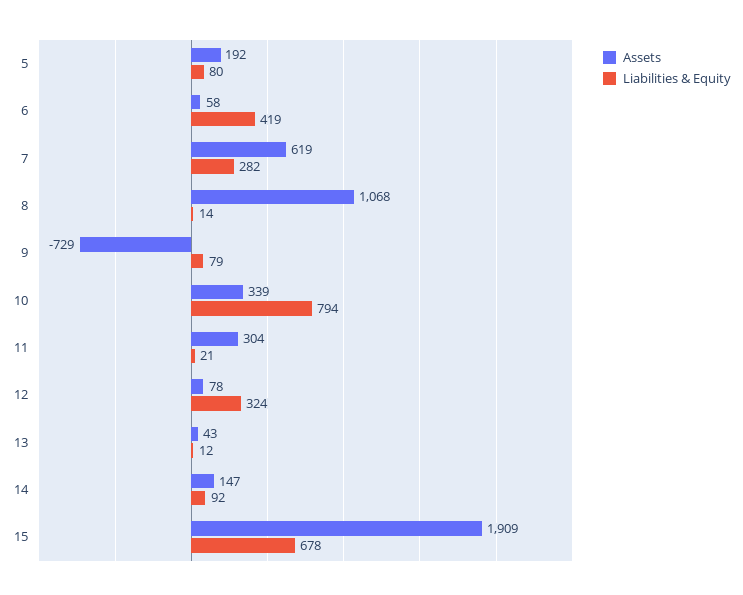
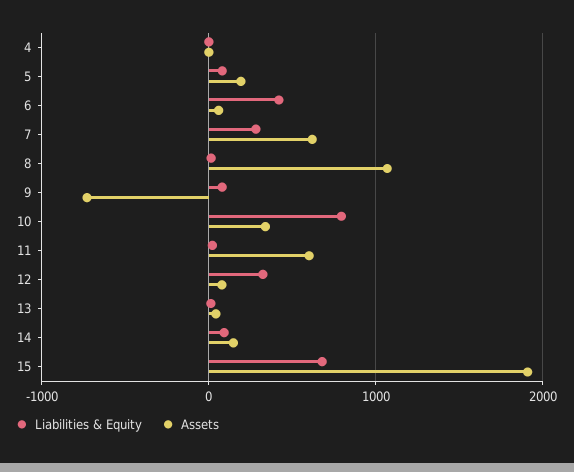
Assets, 11: 304 -> 600
Liabilities & Equity, 4: none -> 0
Assets, 4: none -> 0

